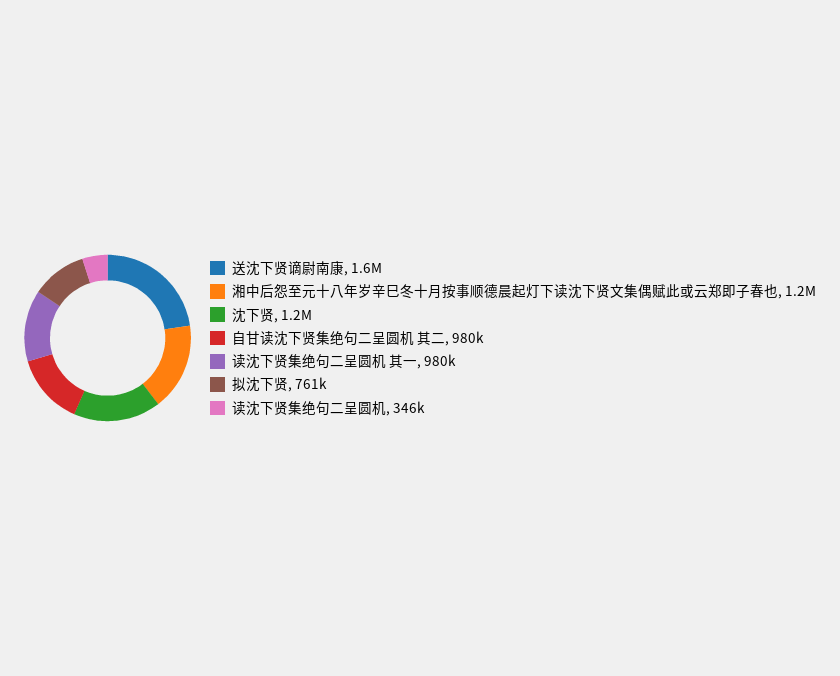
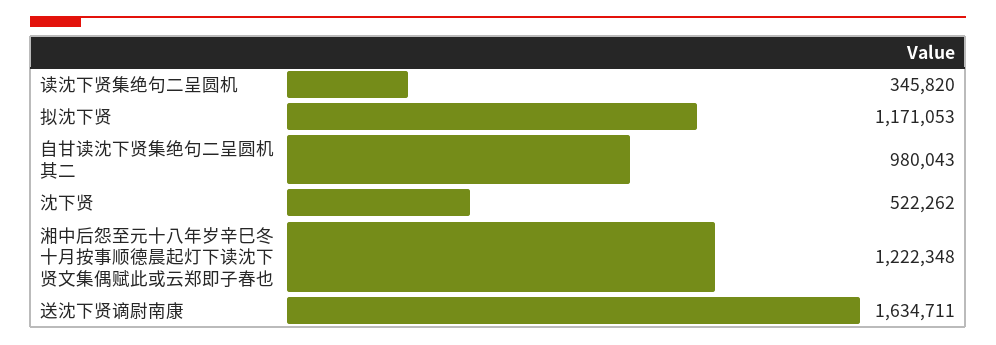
沈下贤: 1200000 -> 522262
读沈下贤集绝句二呈圆机 其一: 980000 -> none
拟沈下贤: 761000 -> 1171053

